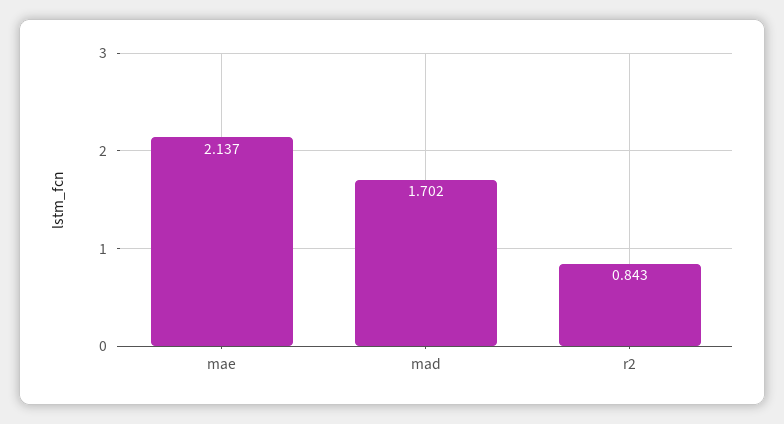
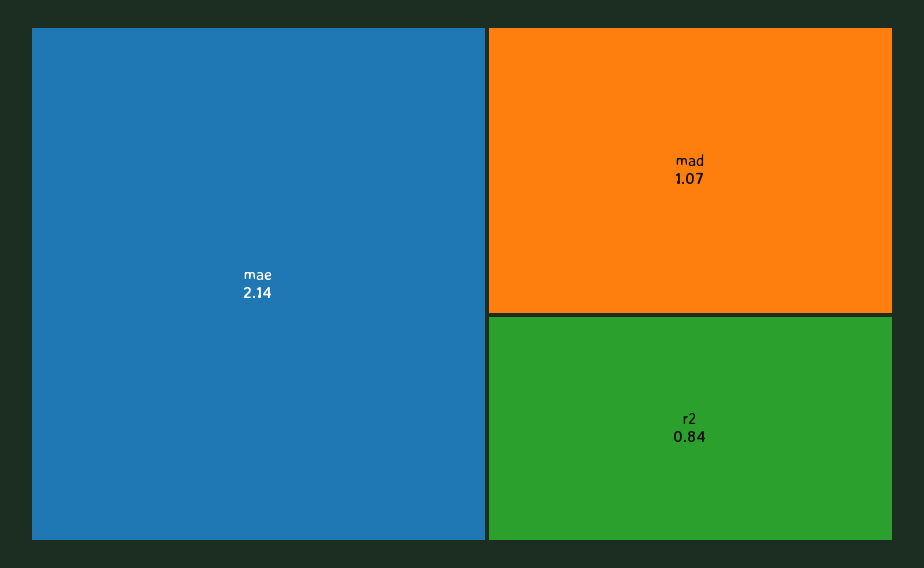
mad: 1.702 -> 1.07

